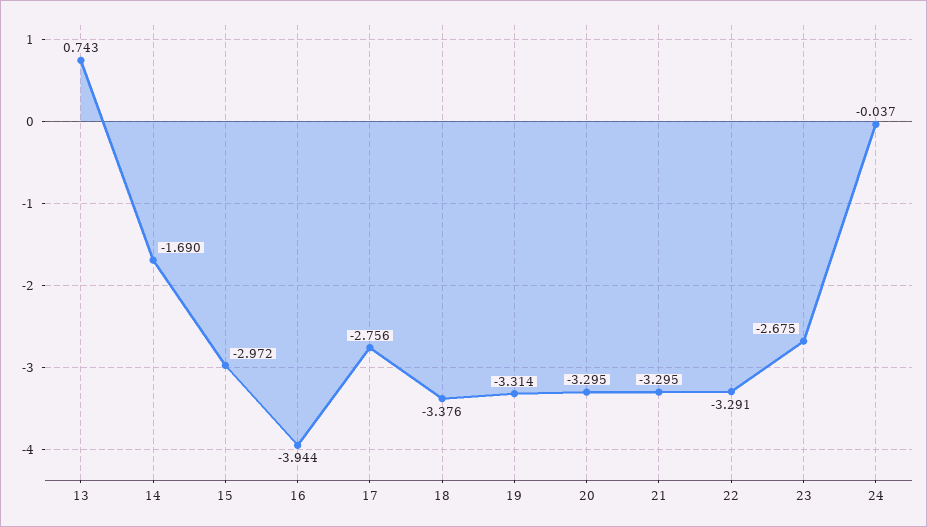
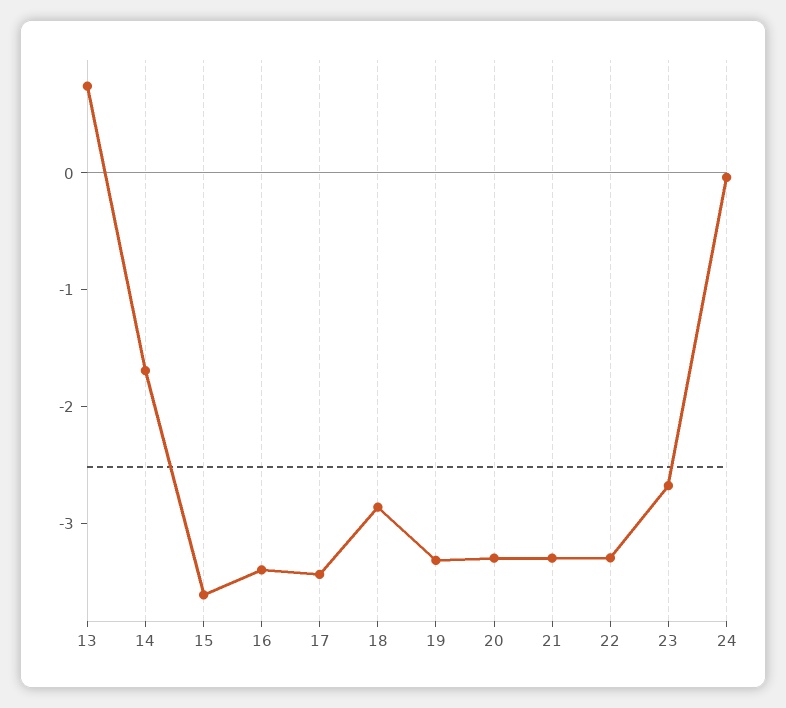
15: -2.972 -> -3.6
16: -3.944 -> -3.4
17: -2.756 -> -3.4
18: -3.376 -> -2.8

